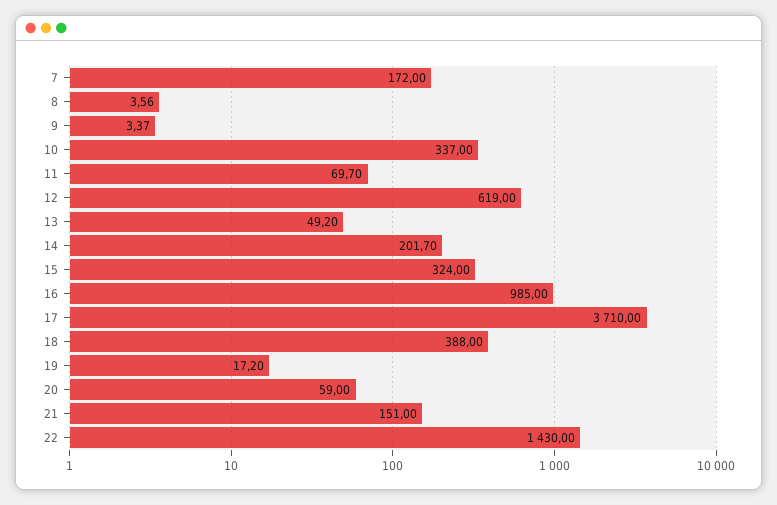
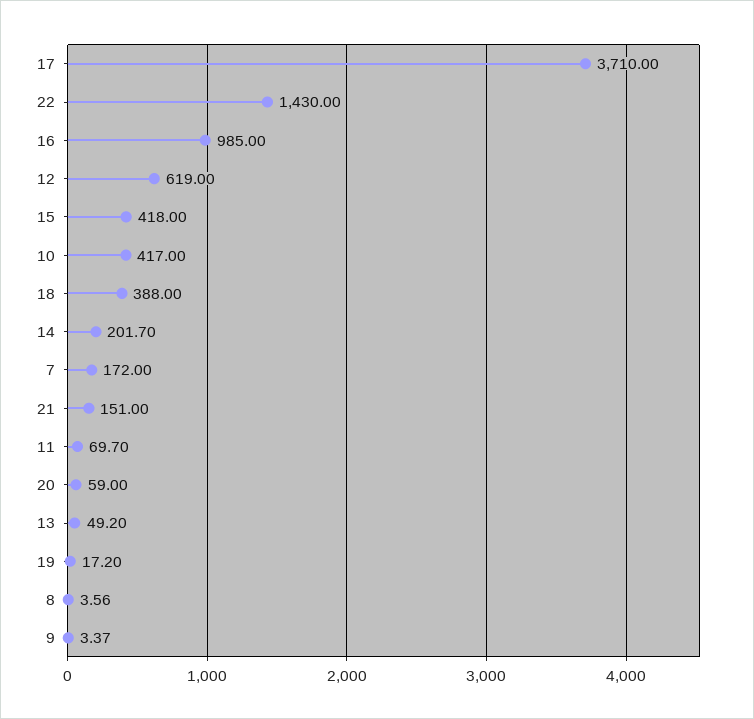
10: 337 -> 417
15: 324 -> 418

